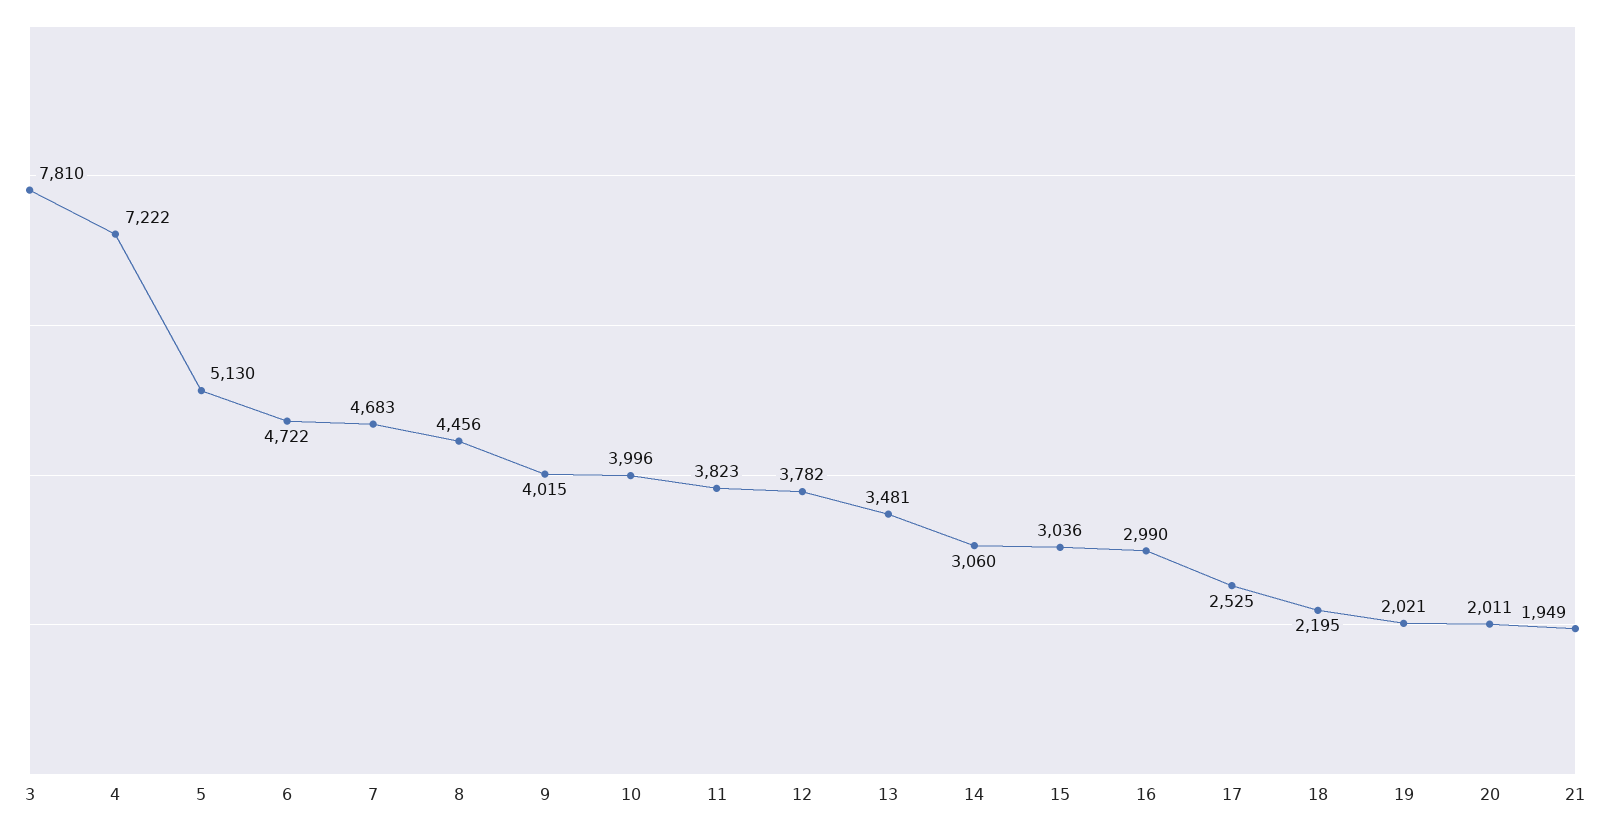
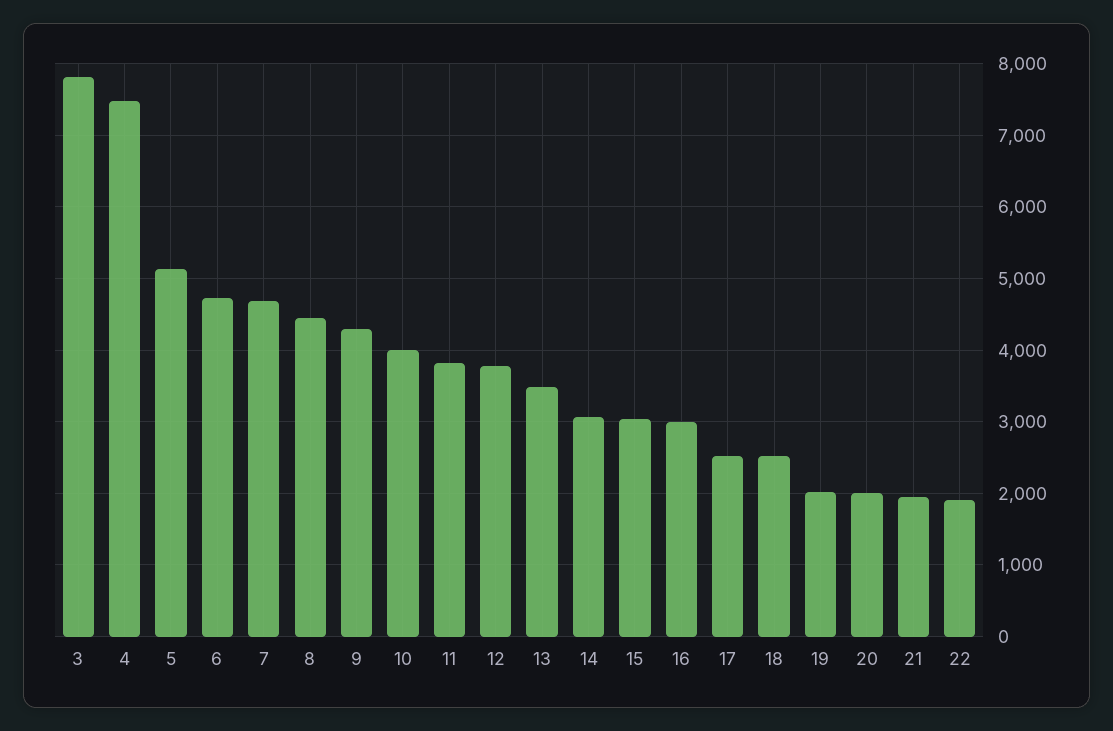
4: 7222 -> 7500
9: 4015 -> 4300
18: 2195 -> 2500
22: none -> 1900

